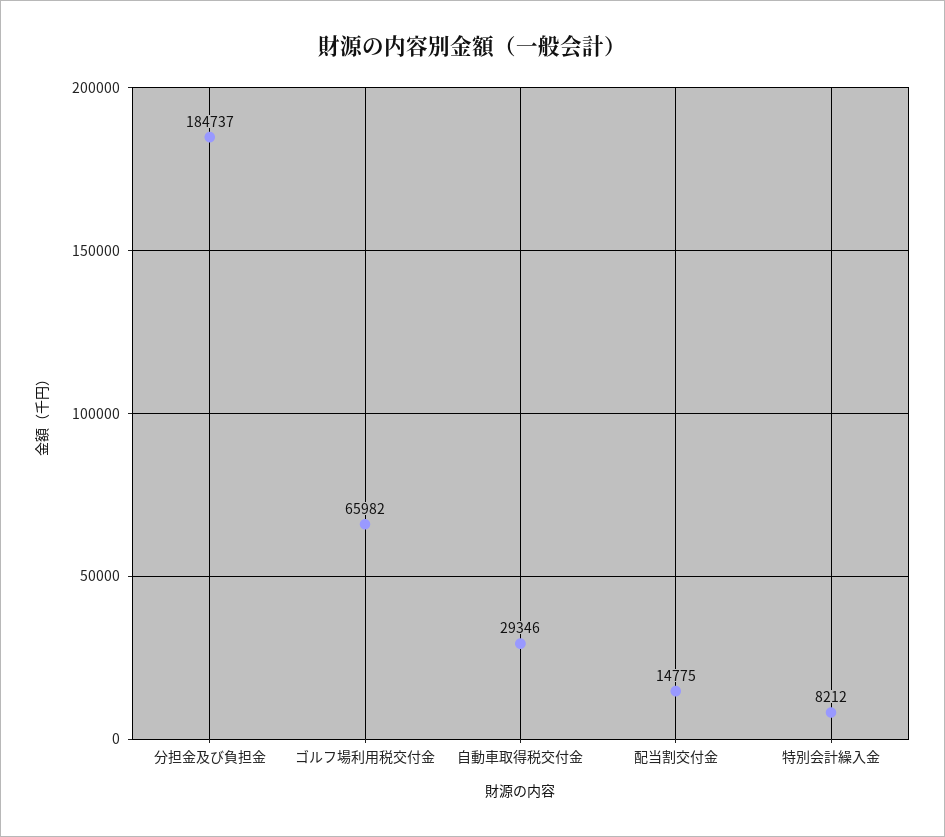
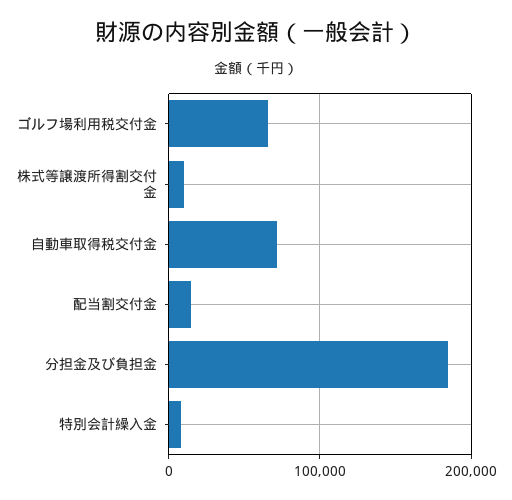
自動車取得税交付金: 29346 -> 70000
株式等譲渡所得割交付金: none -> 10000

